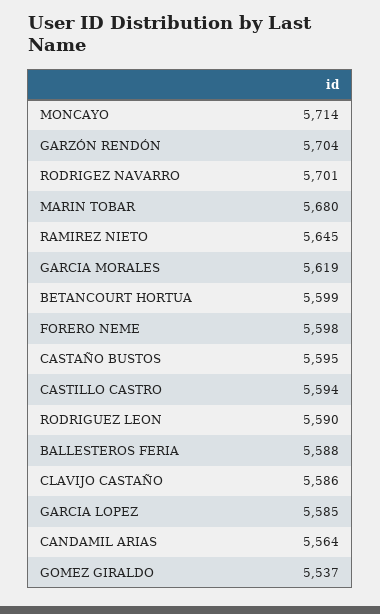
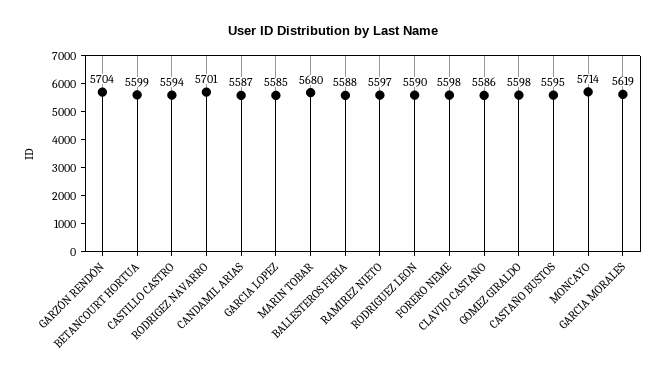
RAMIREZ NIETO: 5645 -> 5597
CANDAMIL ARIAS: 5564 -> 5587
GOMEZ GIRALDO: 5537 -> 5598

